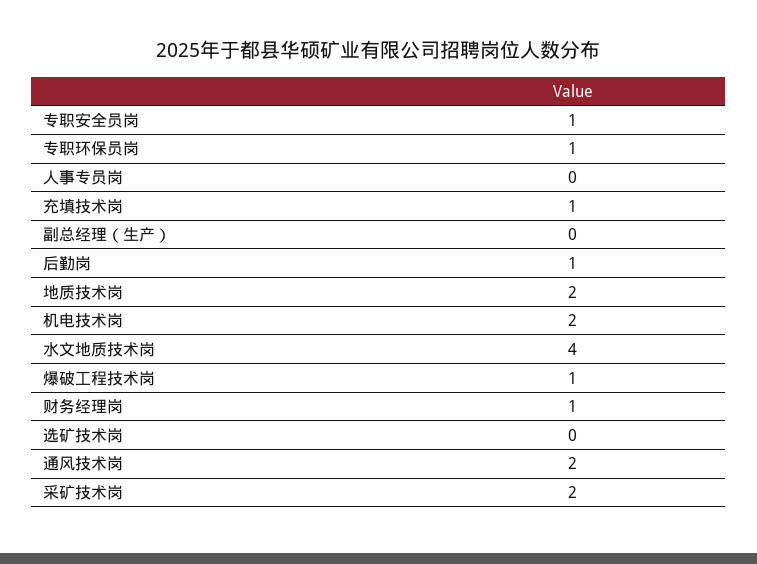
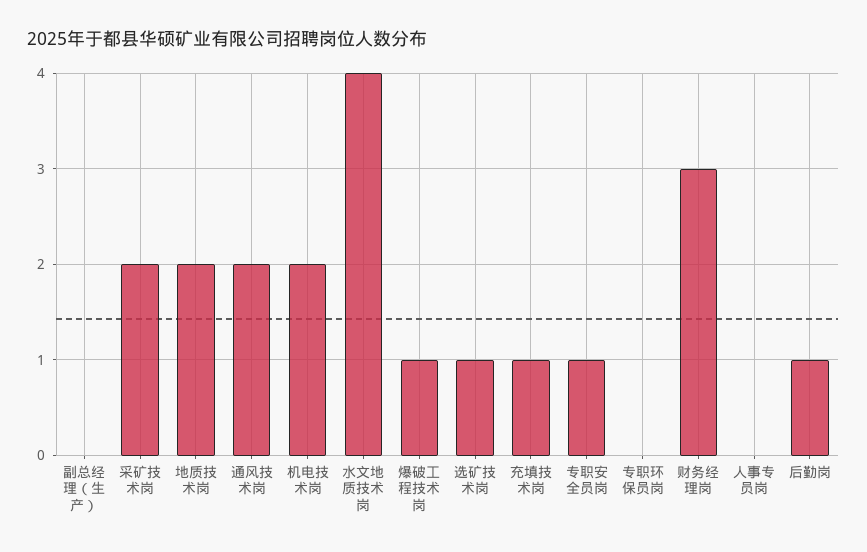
专职环保员岗: 1 -> 0
财务经理岗: 1 -> 3
选矿技术岗: 0 -> 1

